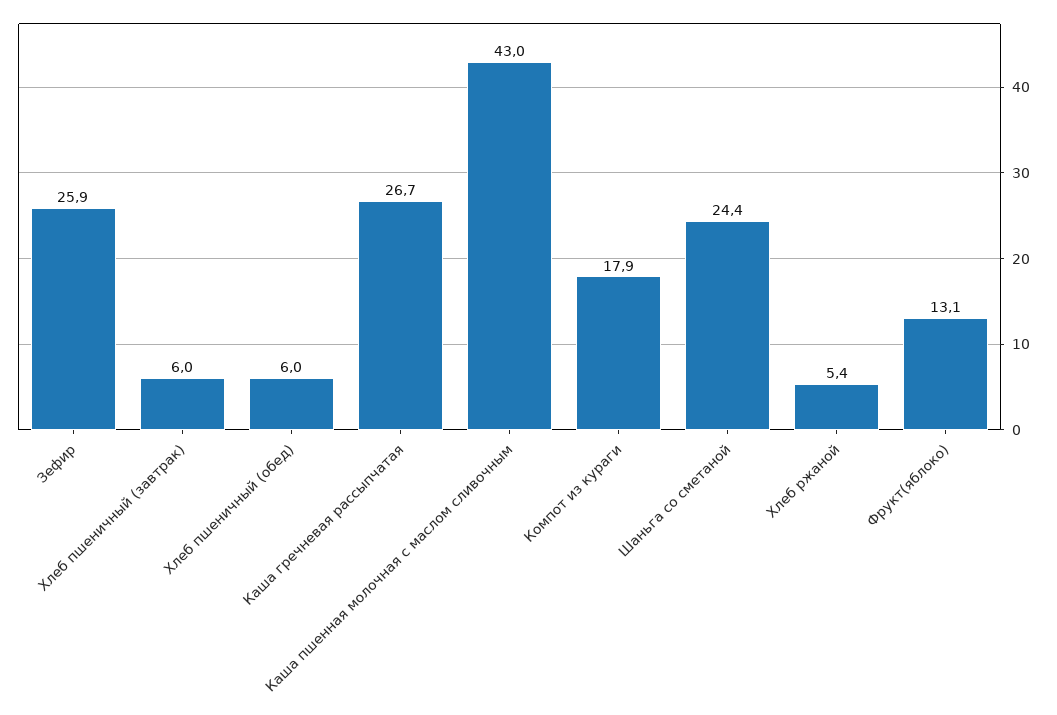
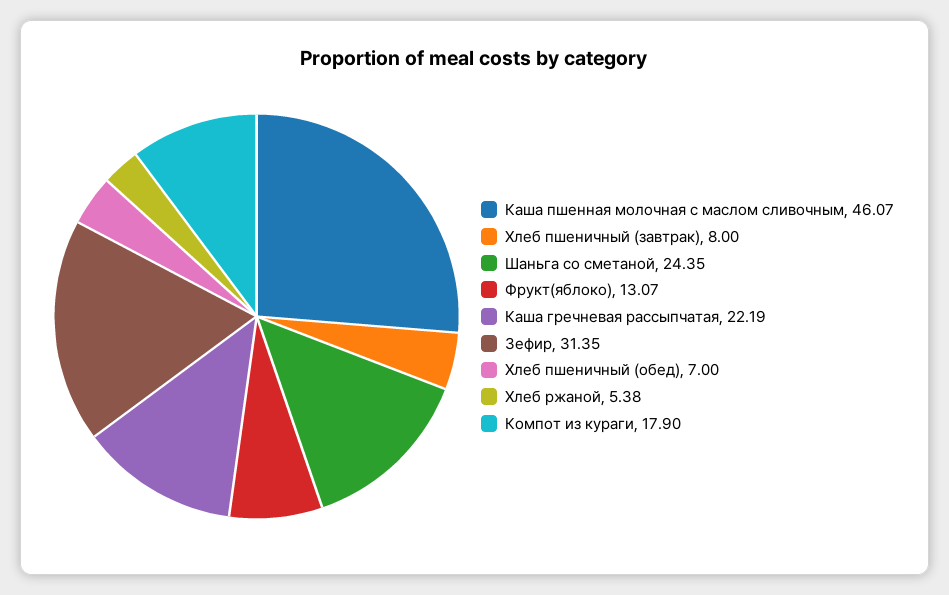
Зефир: 25.9 -> 31.35
Хлеб пшеничный (завтрак): 6 -> 8
Хлеб пшеничный (обед): 6 -> 7
Каша гречневая рассыпчатая: 26.7 -> 22.19
Каша пшенная молочная с маслом сливочным: 43 -> 46.07

